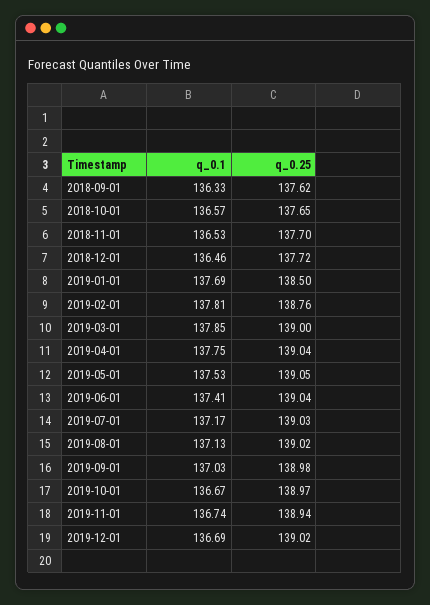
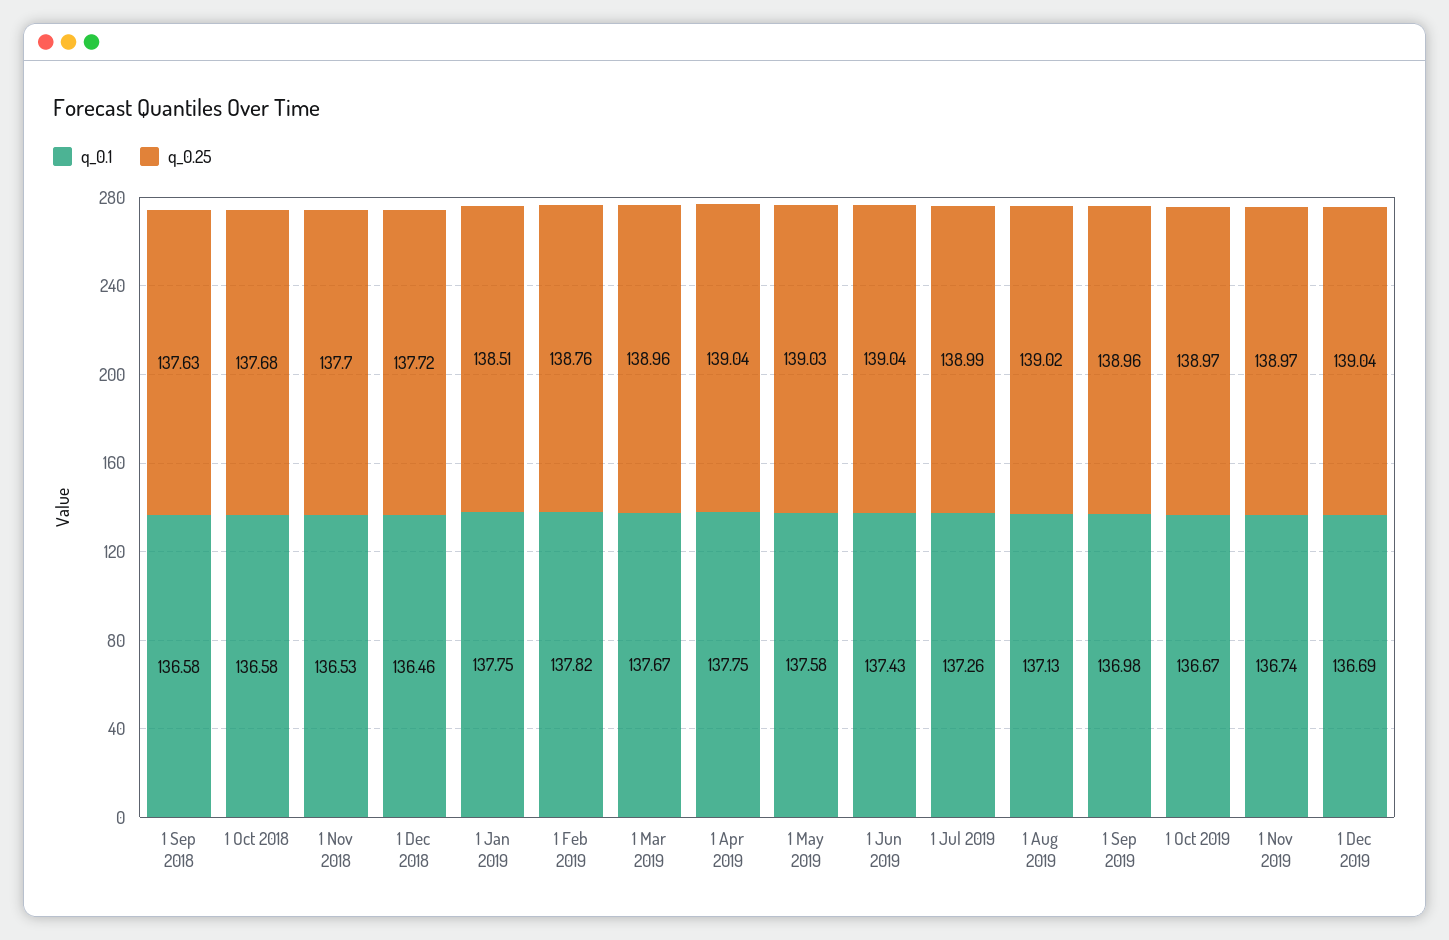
q_0.1, 2018-09-01: 136.33 -> 136.58
q_0.25, 2018-09-01: 137.62 -> 137.63
q_0.1, 2018-10-01: 136.57 -> 136.58
q_0.25, 2018-10-01: 137.65 -> 137.68
q_0.1, 2019-01-01: 137.69 -> 137.75
q_0.25, 2019-01-01: 138.5 -> 138.51
q_0.1, 2019-02-01: 137.81 -> 137.82
q_0.1, 2019-03-01: 137.85 -> 137.67
q_0.25, 2019-03-01: 139 -> 138.96
q_0.1, 2019-05-01: 137.53 -> 137.58
q_0.25, 2019-05-01: 139.05 -> 139.03
q_0.1, 2019-06-01: 137.41 -> 137.43
q_0.1, 2019-07-01: 137.17 -> 137.26
q_0.25, 2019-07-01: 139.03 -> 138.99
q_0.1, 2019-09-01: 137.03 -> 136.98
q_0.25, 2019-09-01: 138.98 -> 138.96
q_0.25, 2019-11-01: 138.94 -> 138.97
q_0.25, 2019-12-01: 139.02 -> 139.04

